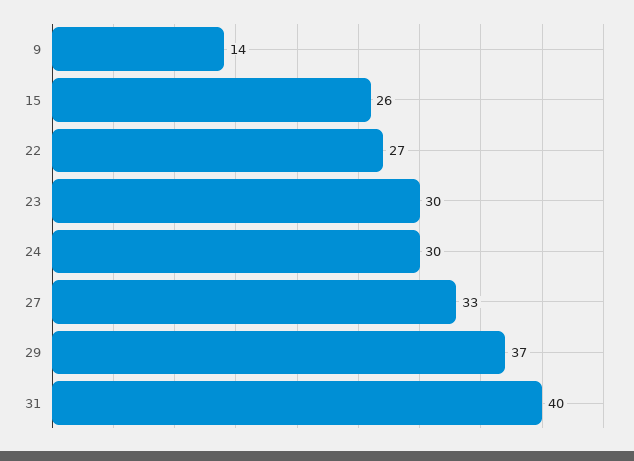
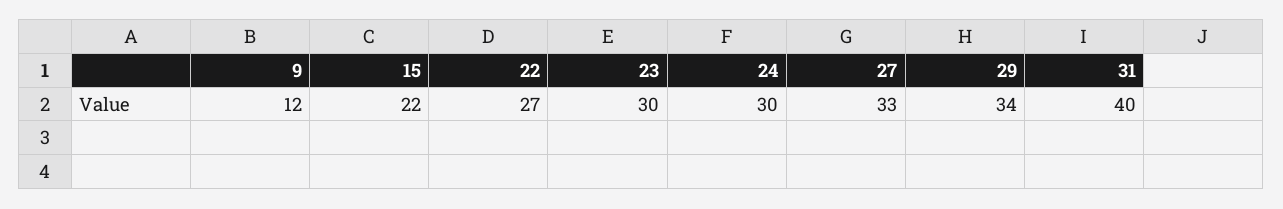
9: 14 -> 12
15: 26 -> 22
29: 37 -> 34

